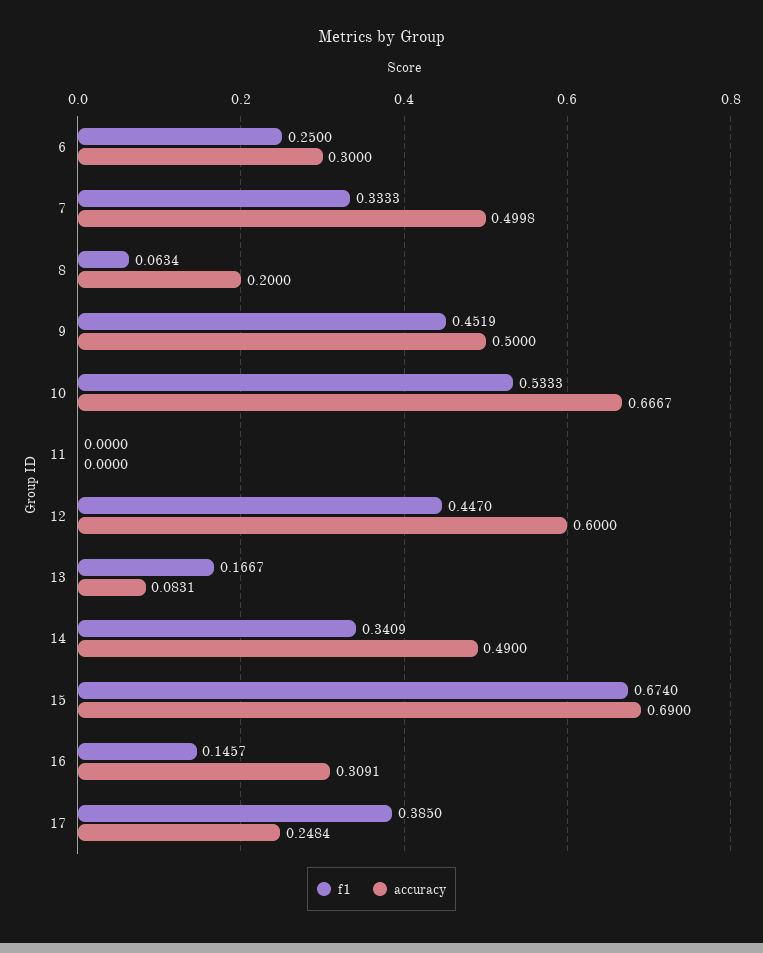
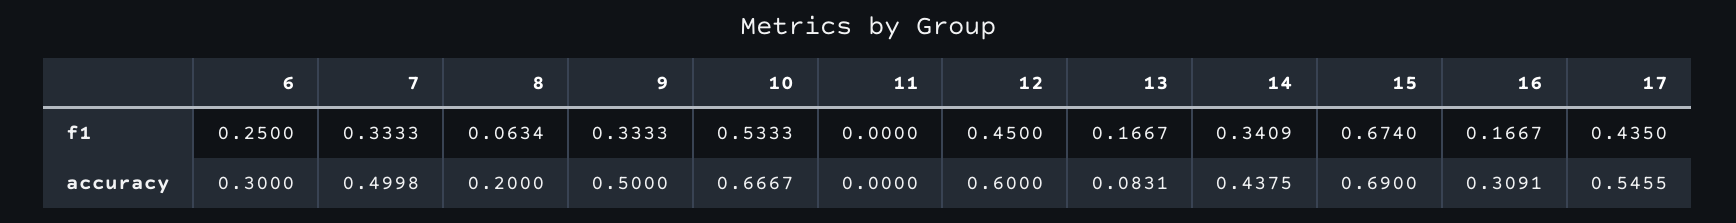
f1, 9: 0.4519 -> 0.3333
f1, 12: 0.447 -> 0.45
accuracy, 14: 0.49 -> 0.4375
f1, 16: 0.1457 -> 0.1667
f1, 17: 0.385 -> 0.435
accuracy, 17: 0.2484 -> 0.5455

